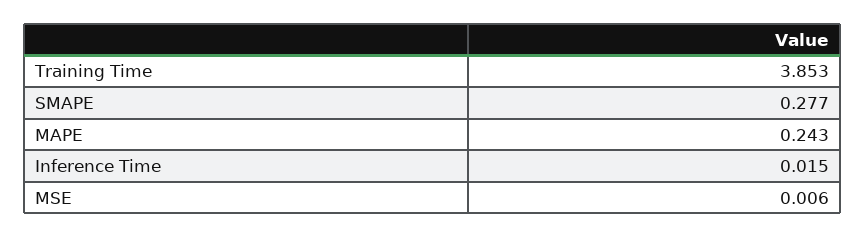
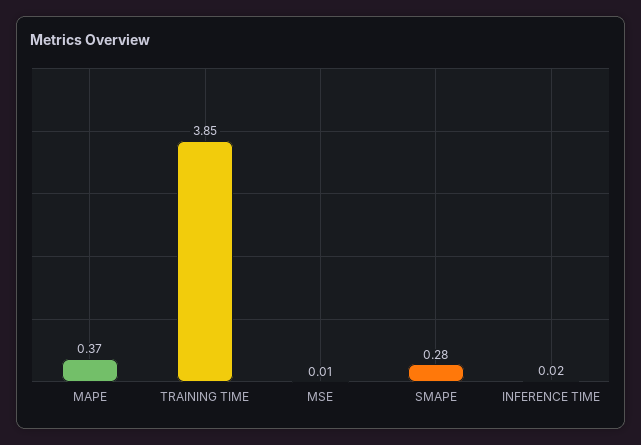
MAPE: 0.243 -> 0.37

